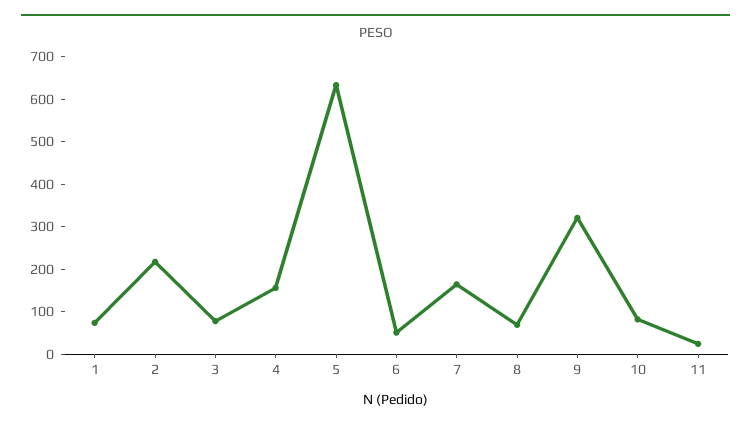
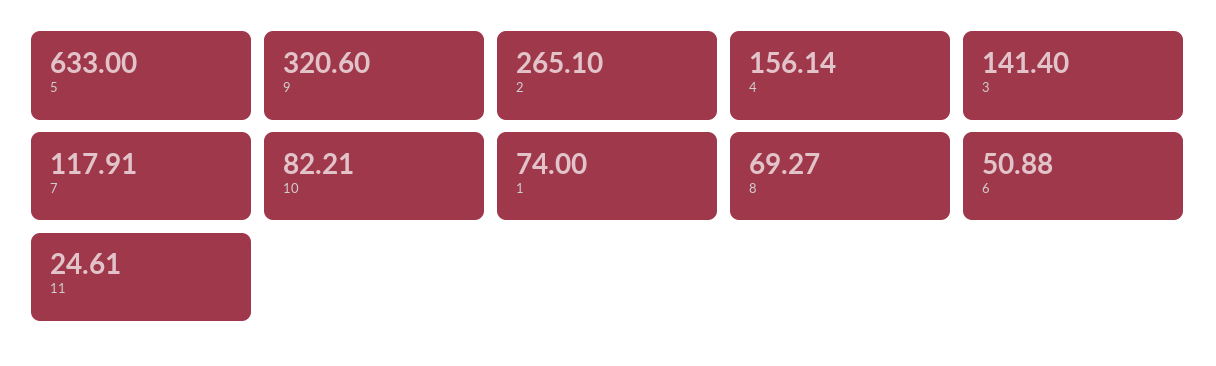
2: 220 -> 265.1
3: 80 -> 141.4
7: 160 -> 117.91

